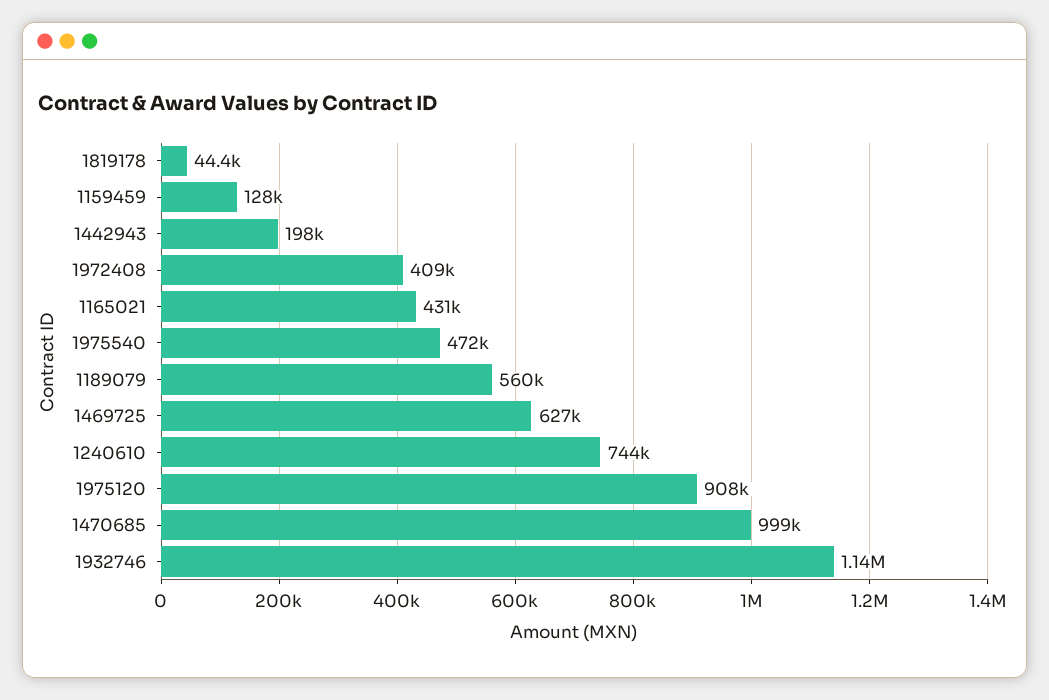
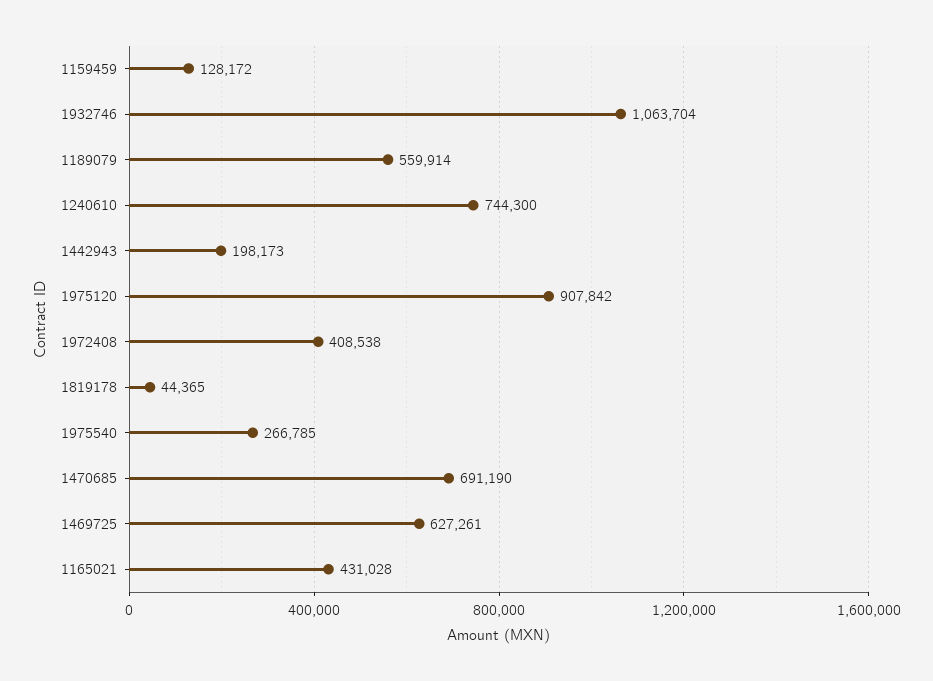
1975540: 472000 -> 266785
1470685: 999000 -> 691190
1932746: 1140000 -> 1063704

